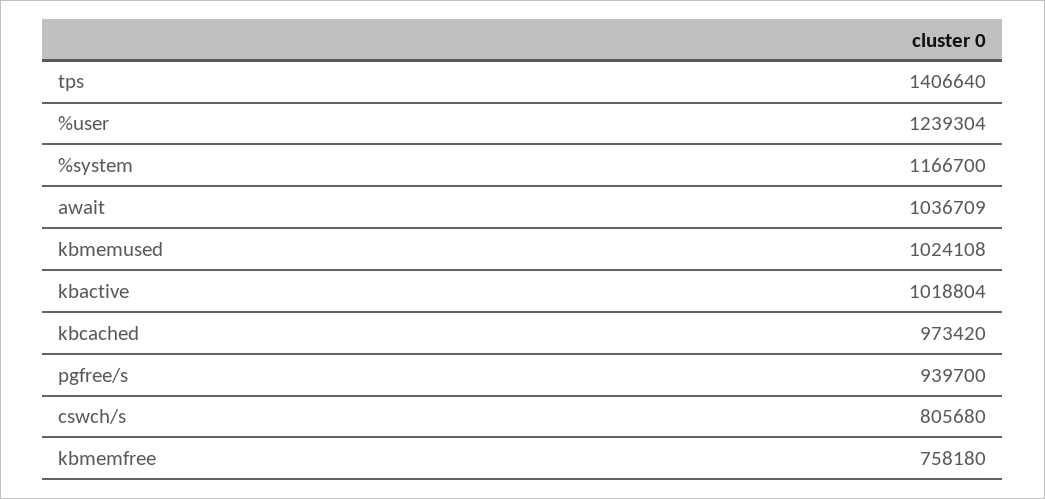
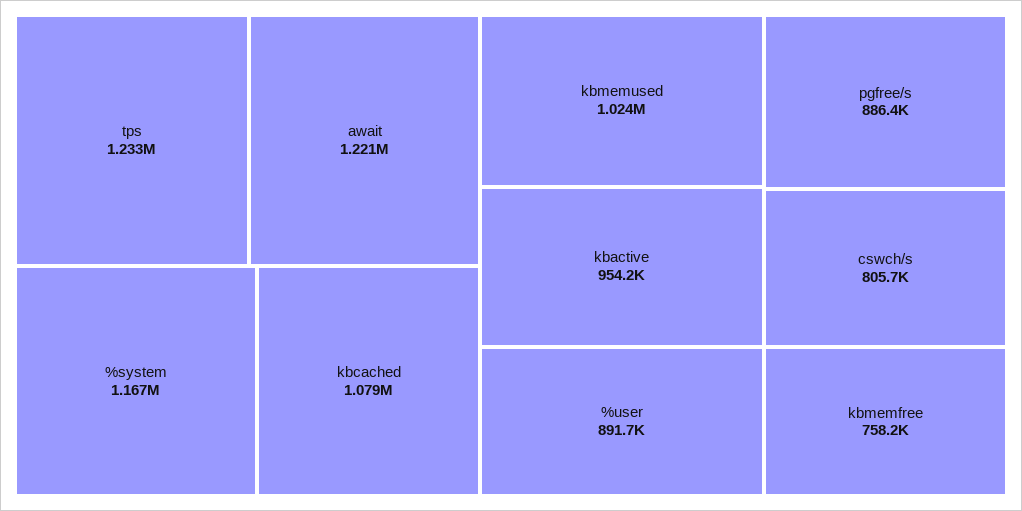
tps: 1406640 -> 1233000
%user: 1239304 -> 891700
await: 1036709 -> 1221000
kbactive: 1018804 -> 954200
kbcached: 973420 -> 1079000
pgfree/s: 939700 -> 886400

